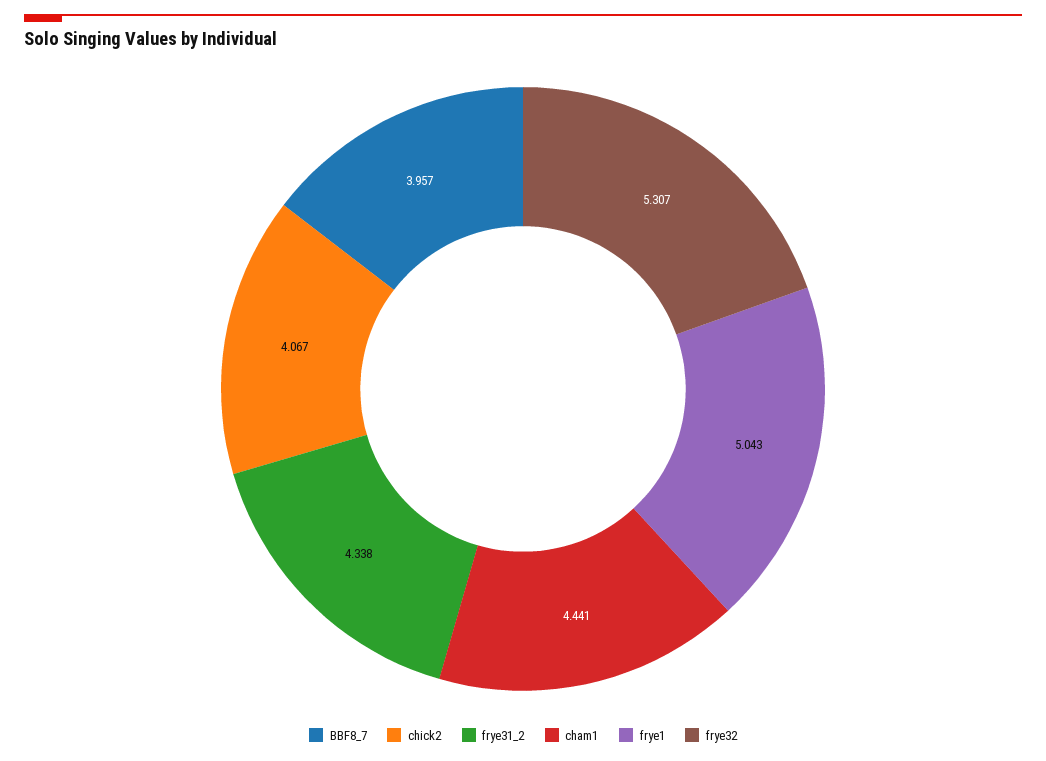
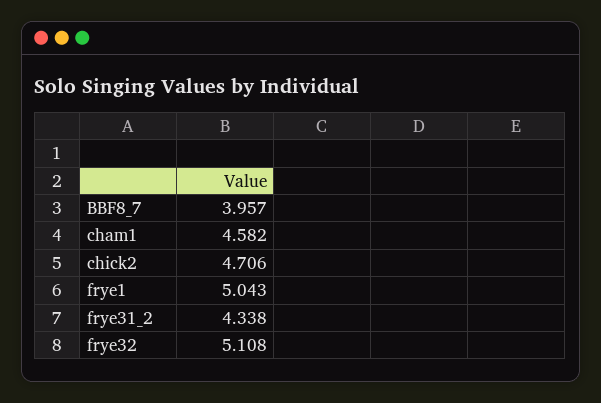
chick2: 4.067 -> 4.706
cham1: 4.441 -> 4.582
frye32: 5.307 -> 5.108

